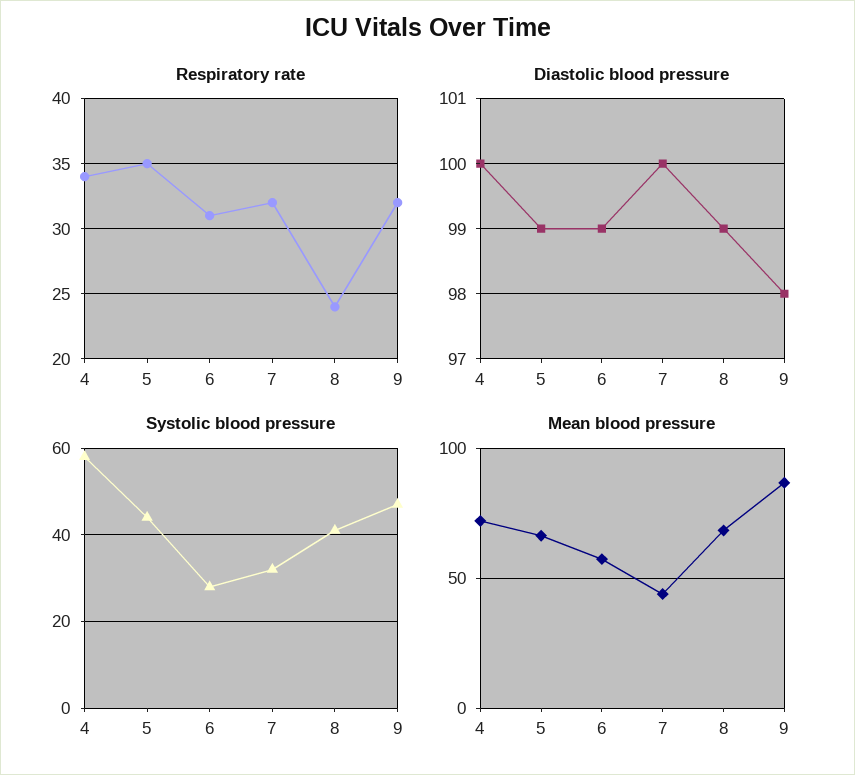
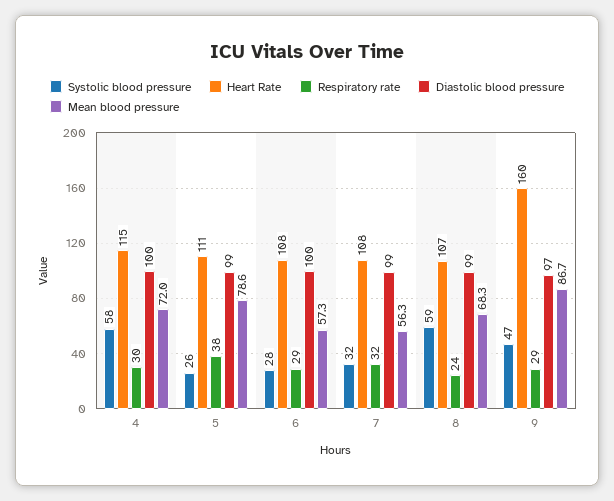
Respiratory rate, 4: 34 -> 30
Respiratory rate, 5: 35 -> 38
Respiratory rate, 6: 31 -> 29
Respiratory rate, 9: 32 -> 29
Diastolic blood pressure, 6: 99 -> 100
Diastolic blood pressure, 7: 100 -> 99
Diastolic blood pressure, 9: 98 -> 97
Systolic blood pressure, 5: 45 -> 26
Systolic blood pressure, 8: 40 -> 59
Mean blood pressure, 5: 65 -> 78.6
Mean blood pressure, 7: 45 -> 56.3
Heart Rate, 4: none -> 115
Heart Rate, 5: none -> 111
Heart Rate, 6: none -> 108
Heart Rate, 7: none -> 108
Heart Rate, 8: none -> 107
Heart Rate, 9: none -> 160

